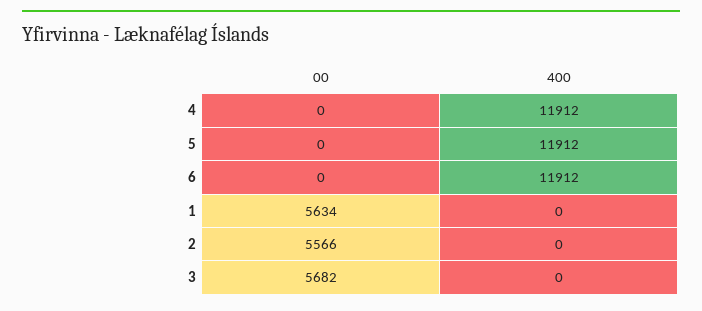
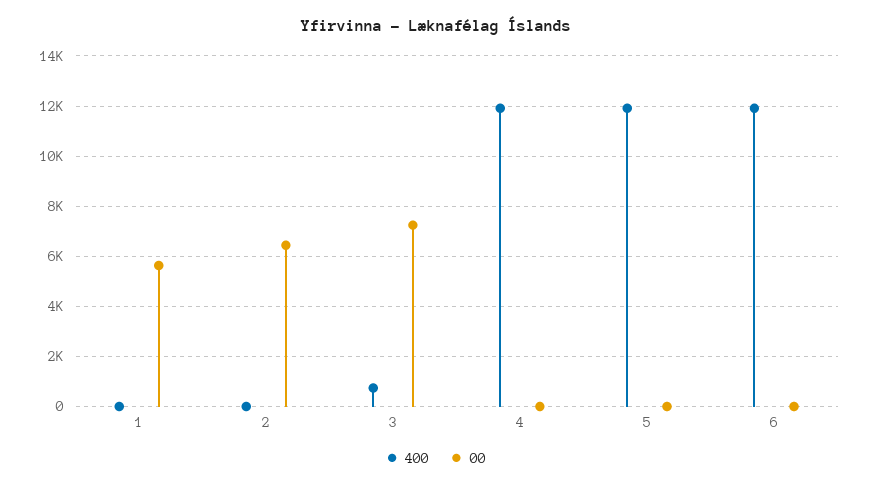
00, 2: 5566 -> 6500
00, 3: 5682 -> 7250
400, 3: 0 -> 750

